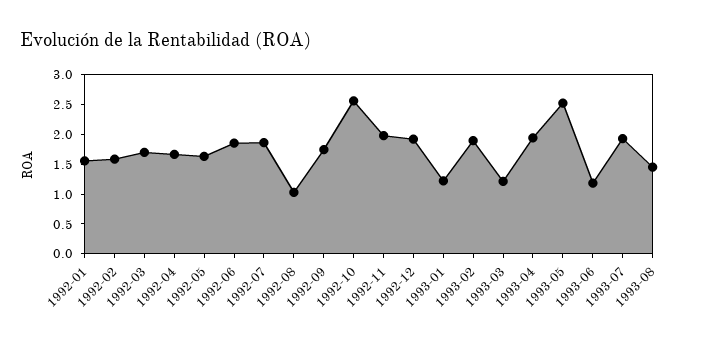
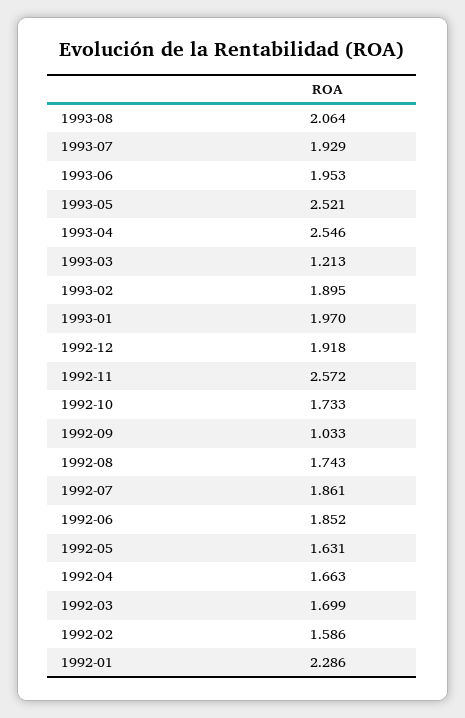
1992-01: 1.5 -> 2.286
1992-08: 1 -> 1.743
1992-09: 1.75 -> 1.033
1992-10: 2.5 -> 1.733
1992-11: 2 -> 2.572
1993-01: 1.25 -> 1.97
1993-04: 2 -> 2.546
1993-06: 1.25 -> 1.953
1993-08: 1.5 -> 2.064

